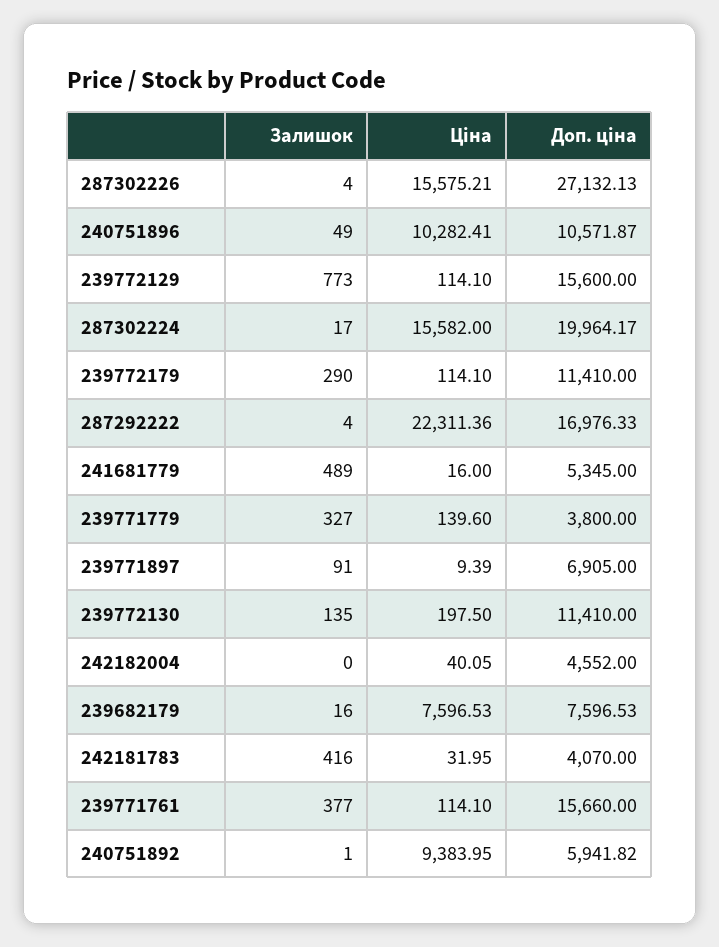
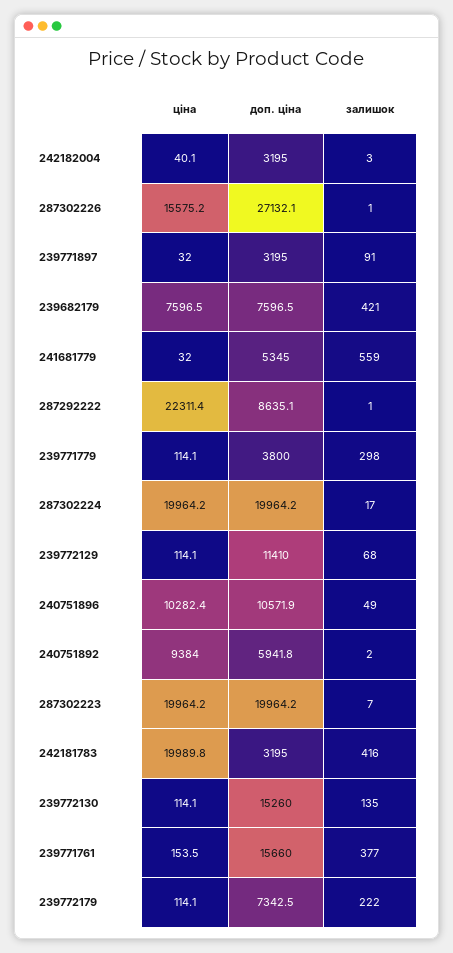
Залишок, 287302226: 4 -> 1
Залишок, 239772129: 773 -> 68
Доп. ціна, 239772129: 15600 -> 11410
Ціна, 287302224: 15582 -> 19964.2
Залишок, 239772179: 290 -> 222
Доп. ціна, 239772179: 11410 -> 7342.5
Залишок, 287292222: 4 -> 1
Доп. ціна, 287292222: 16976.33 -> 8635.1
Залишок, 241681779: 489 -> 559
Ціна, 241681779: 16 -> 32
Залишок, 239771779: 327 -> 298
Ціна, 239771779: 139.6 -> 114.1
Ціна, 239771897: 9.39 -> 32
Доп. ціна, 239771897: 6905 -> 3195
Ціна, 239772130: 197.5 -> 114.1
Доп. ціна, 239772130: 11410 -> 15260
Залишок, 242182004: 0 -> 3
Доп. ціна, 242182004: 4552 -> 3195
Залишок, 239682179: 16 -> 421
Ціна, 242181783: 31.95 -> 19989.8
Доп. ціна, 242181783: 4070 -> 3195
Ціна, 239771761: 114.1 -> 153.5
Залишок, 240751892: 1 -> 2
Ціна, 287302223: none -> 19964.2
Доп. ціна, 287302223: none -> 19964.2
Залишок, 287302223: none -> 7

